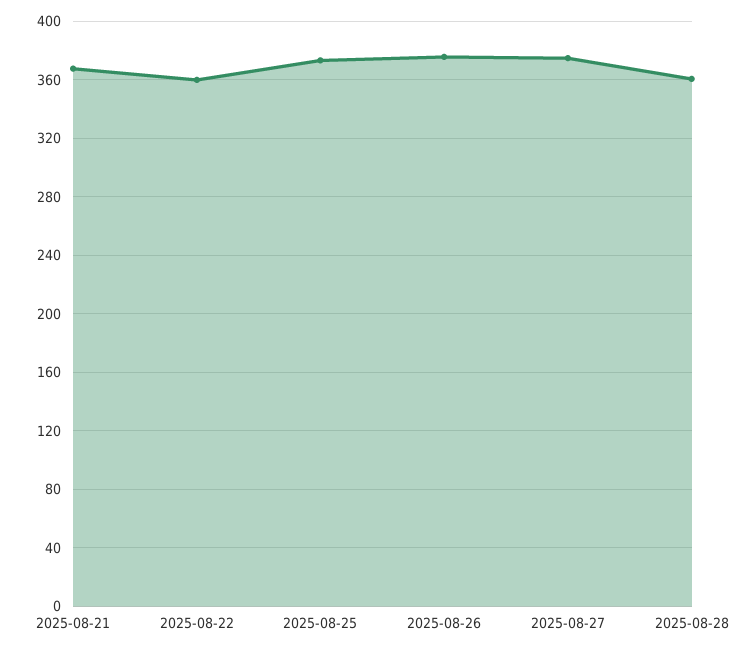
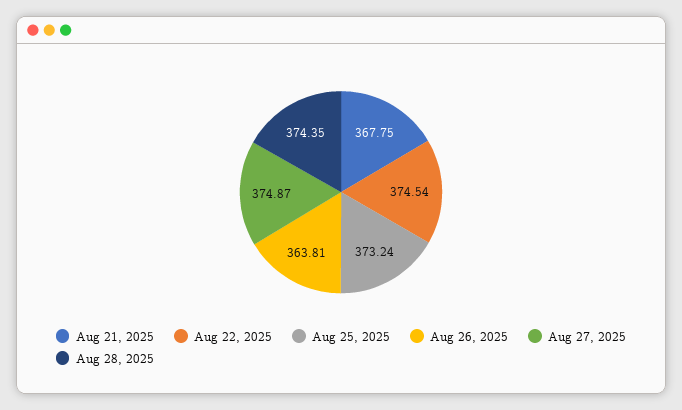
2025-08-22: 360 -> 374.54
2025-08-26: 375 -> 363.81
2025-08-28: 360 -> 374.35

